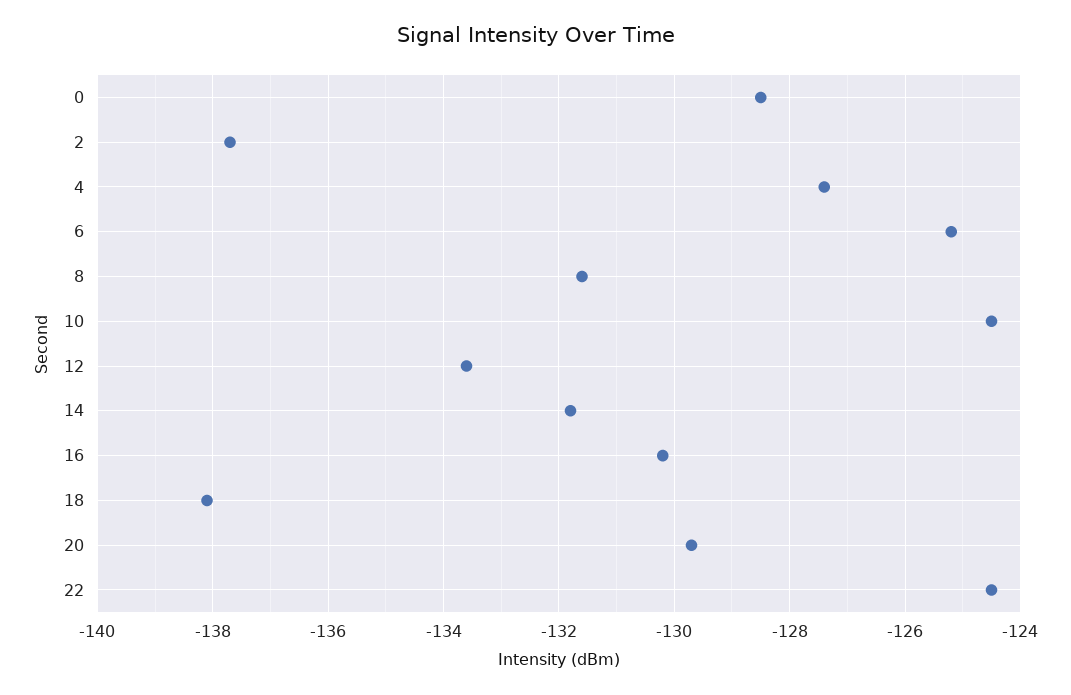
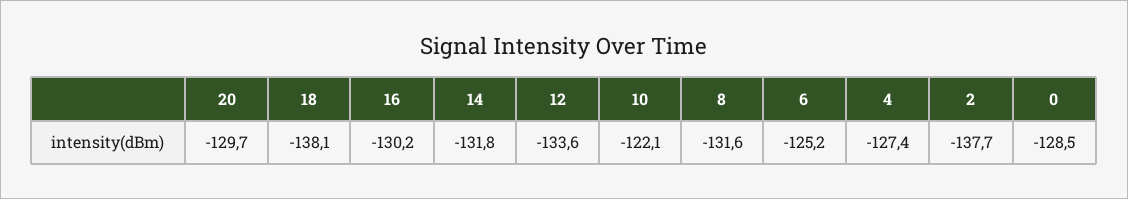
10: -124.5 -> -122.1
22: -124.5 -> none

